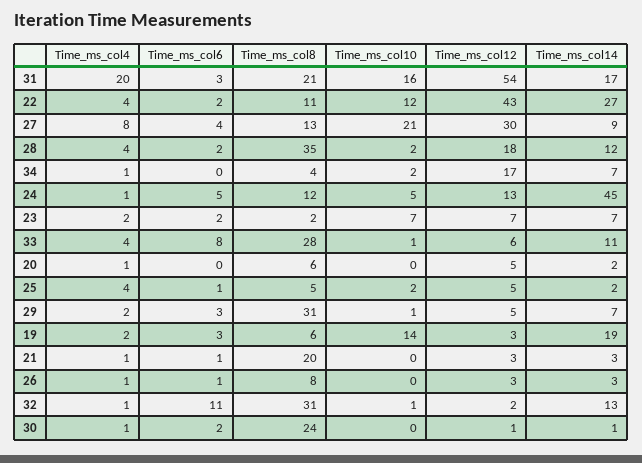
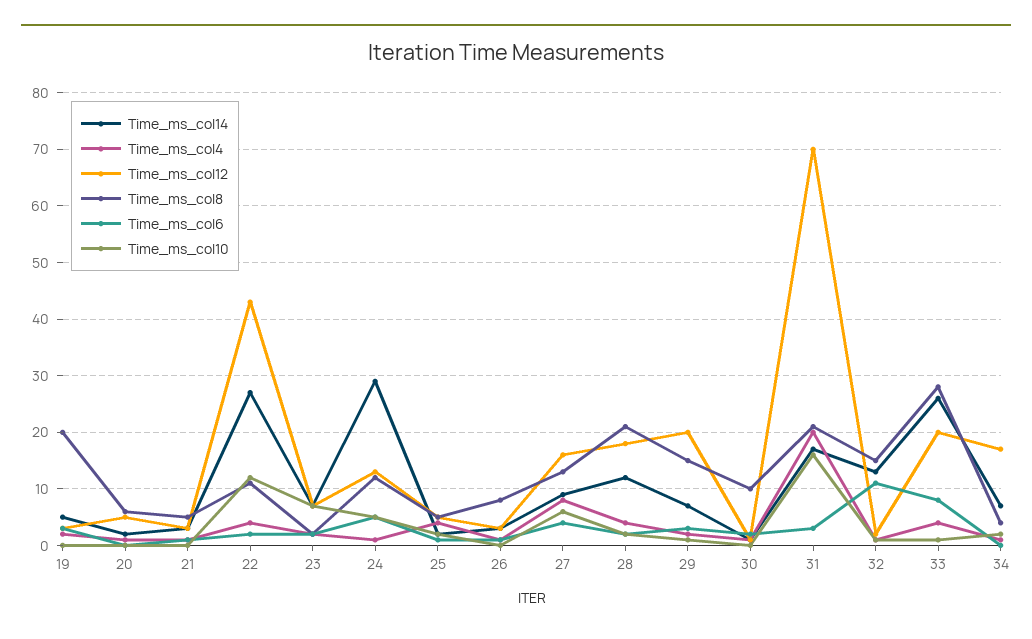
Time_ms_col12, 31: 54 -> 70
Time_ms_col10, 27: 21 -> 5
Time_ms_col12, 27: 30 -> 15
Time_ms_col8, 28: 35 -> 20
Time_ms_col14, 24: 45 -> 30
Time_ms_col12, 33: 6 -> 20
Time_ms_col14, 33: 11 -> 25
Time_ms_col8, 29: 31 -> 15
Time_ms_col12, 29: 5 -> 20
Time_ms_col8, 19: 6 -> 20
Time_ms_col10, 19: 14 -> 0
Time_ms_col14, 19: 19 -> 5
Time_ms_col8, 21: 20 -> 5
Time_ms_col8, 32: 31 -> 15
Time_ms_col8, 30: 24 -> 10

